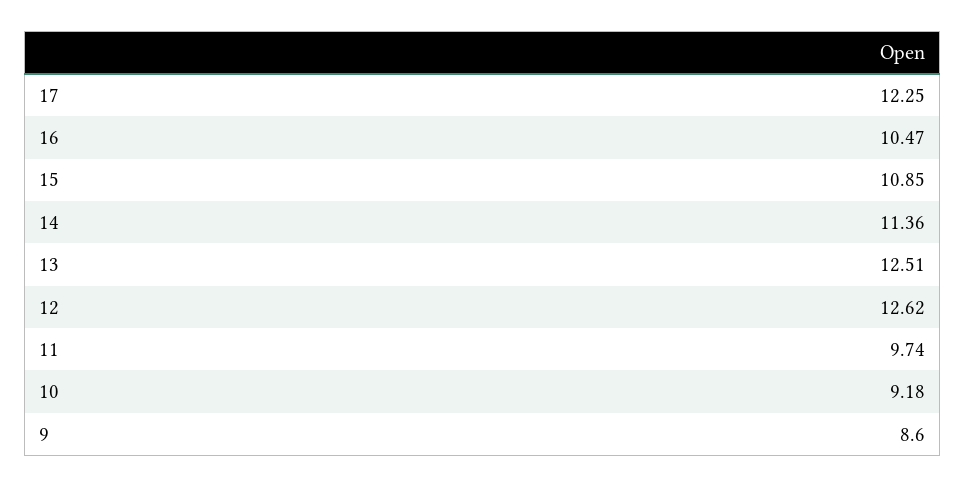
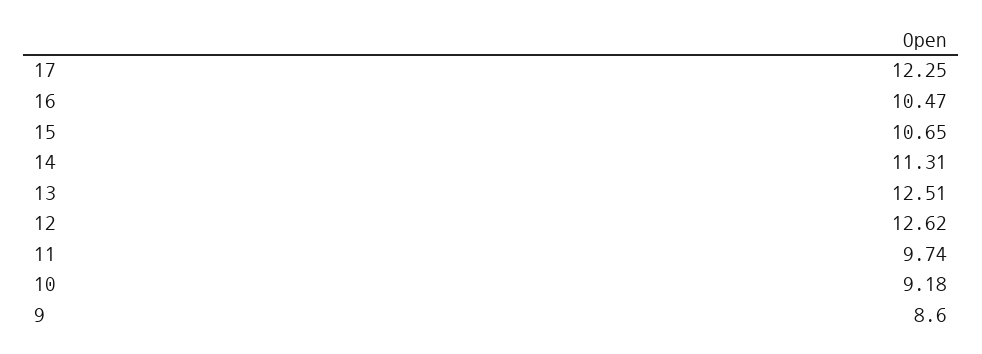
15: 10.85 -> 10.65
14: 11.36 -> 11.31

